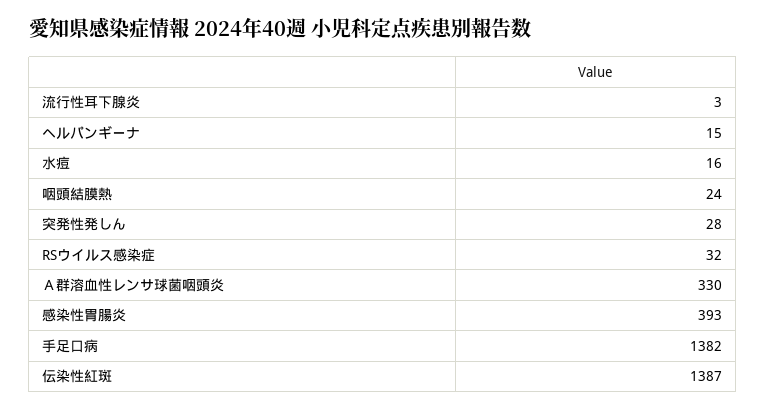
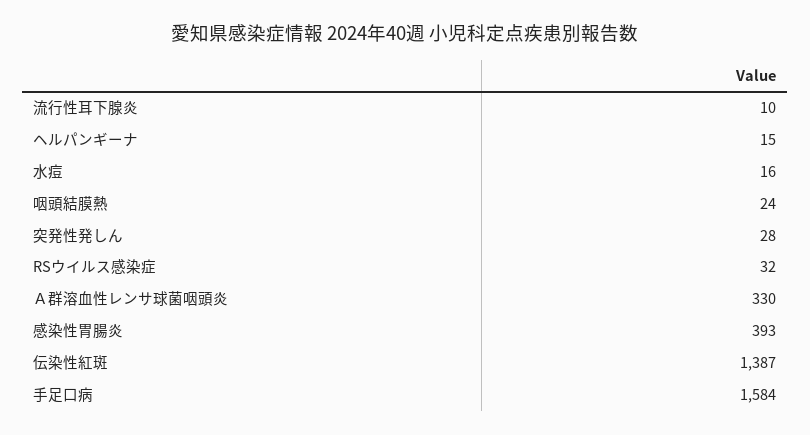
流行性耳下腺炎: 3 -> 10
手足口病: 1382 -> 1584

